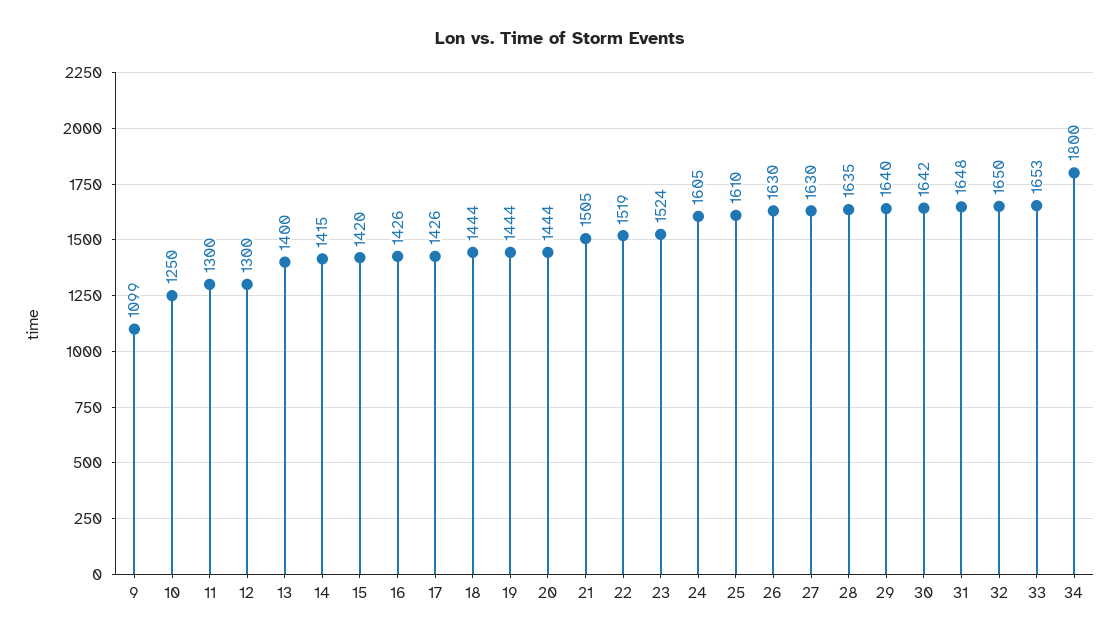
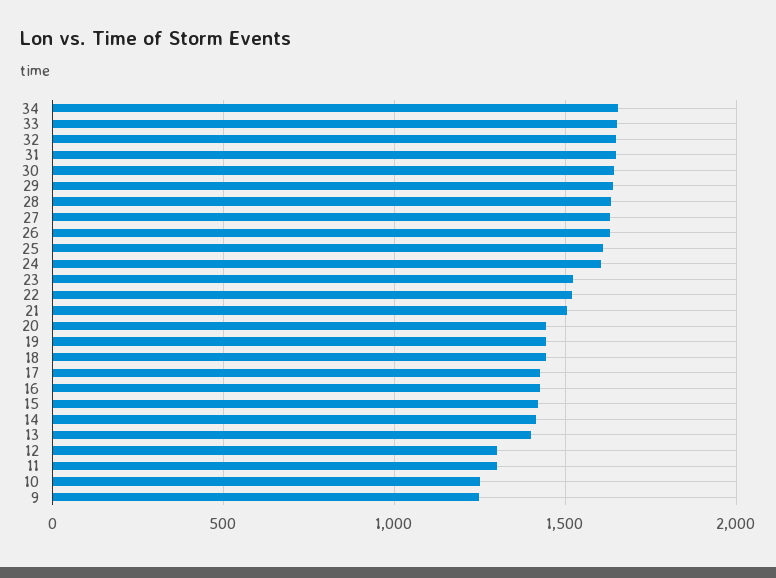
9: 1099 -> 1250
34: 1800 -> 1650

